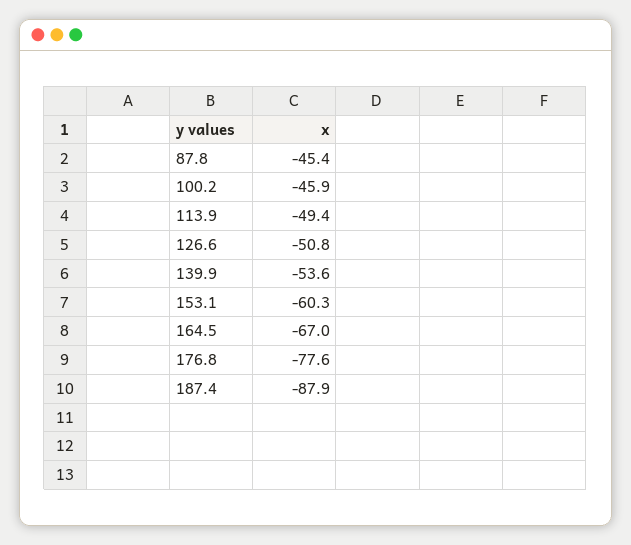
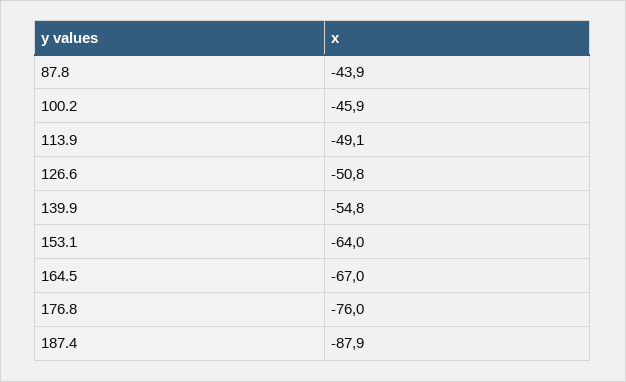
87.8: -45.4 -> -43.9
113.9: -49.4 -> -49.1
139.9: -53.6 -> -54.8
153.1: -60.3 -> -64
176.8: -77.6 -> -76

